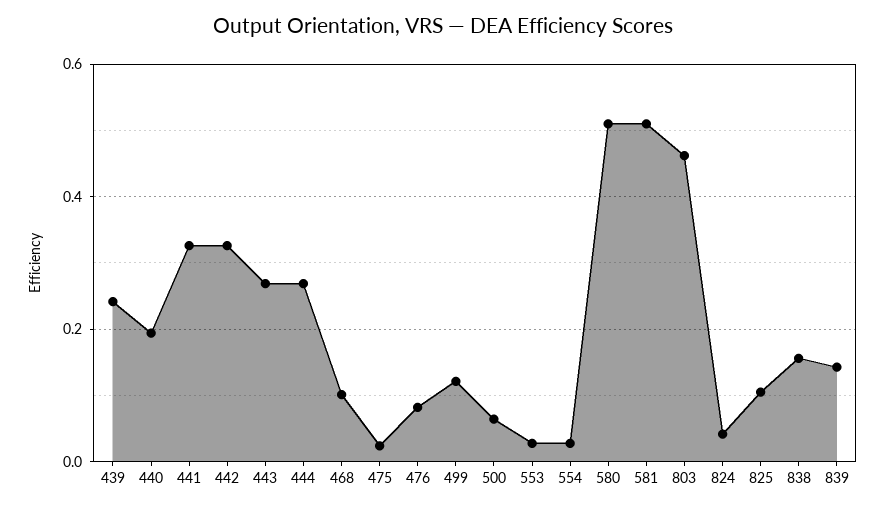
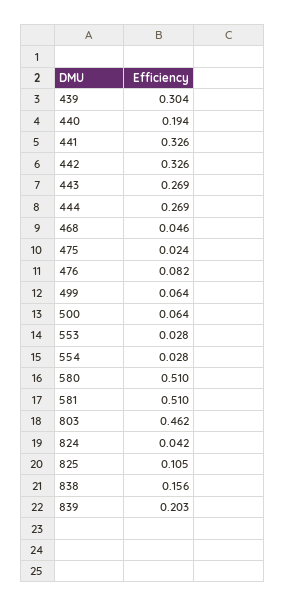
439: 0.24 -> 0.304
468: 0.1 -> 0.046
499: 0.12 -> 0.064
839: 0.14 -> 0.203

